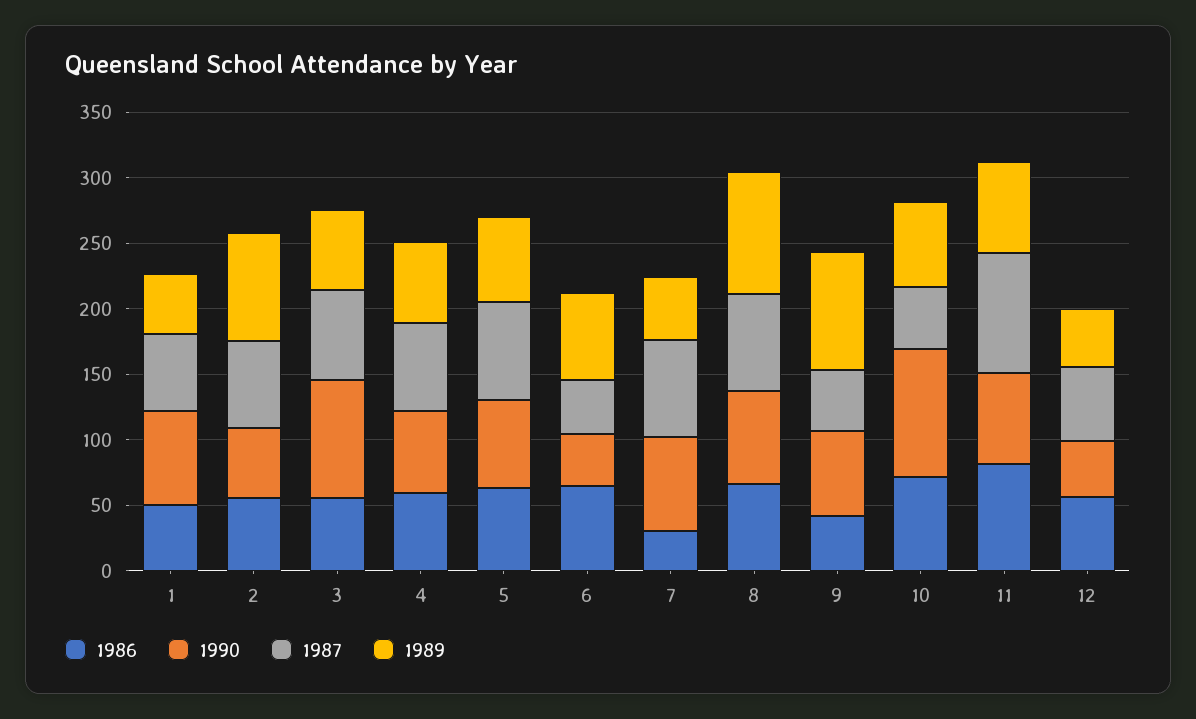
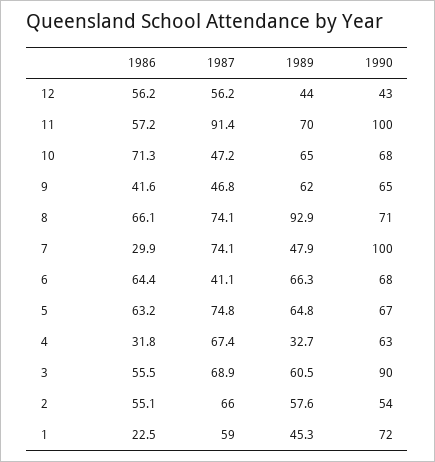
1986, 1: 50 -> 22.5
1989, 2: 80 -> 57.6
1986, 4: 60 -> 31.8
1989, 4: 60 -> 32.7
1990, 6: 40 -> 68
1990, 7: 70 -> 100
1989, 9: 90 -> 62
1990, 10: 100 -> 68
1986, 11: 80 -> 57.2
1990, 11: 70 -> 100

